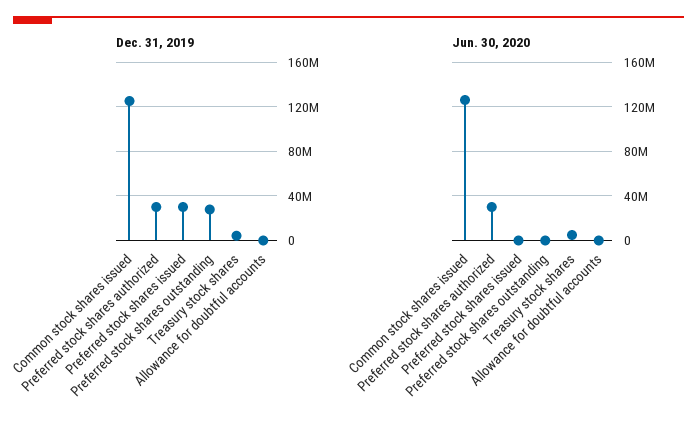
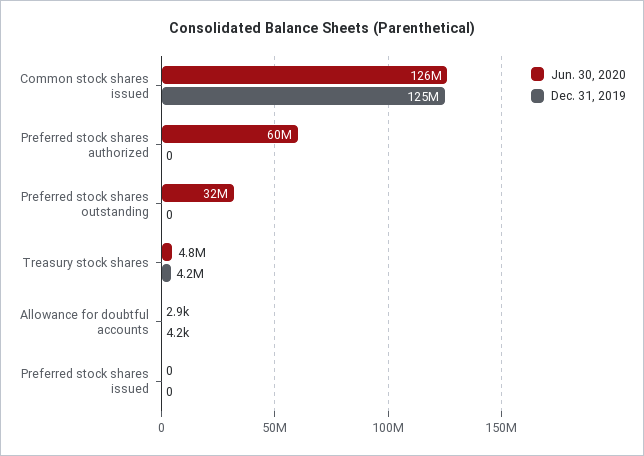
Dec. 31, 2019, Preferred stock shares authorized: 30000000 -> 0
Dec. 31, 2019, Preferred stock shares issued: 30000000 -> 0
Dec. 31, 2019, Preferred stock shares outstanding: 30000000 -> 0
Jun. 30, 2020, Preferred stock shares authorized: 30000000 -> 60000000
Jun. 30, 2020, Preferred stock shares outstanding: 0 -> 32000000

